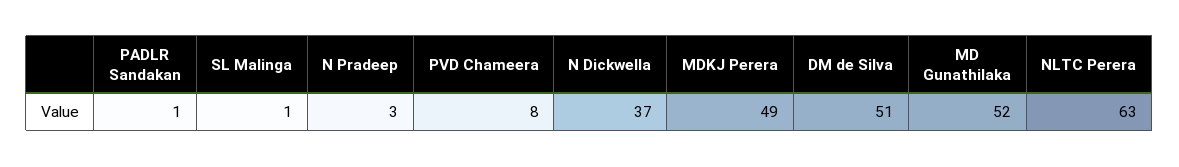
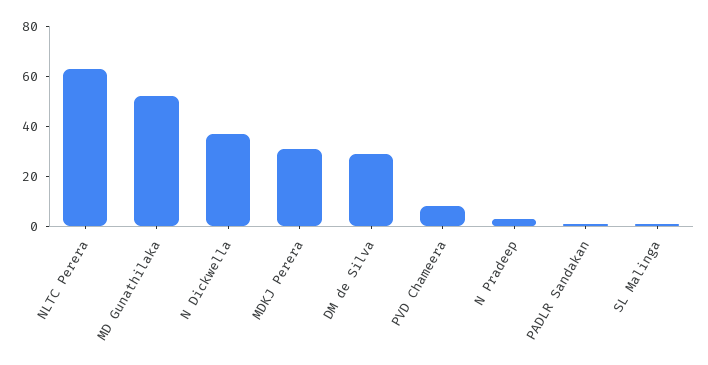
MDKJ Perera: 49 -> 30
DM de Silva: 51 -> 30

